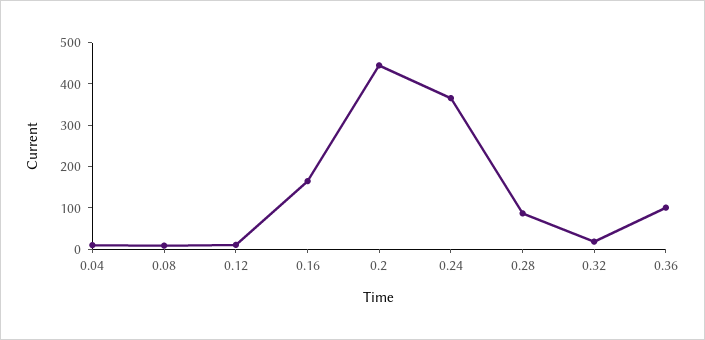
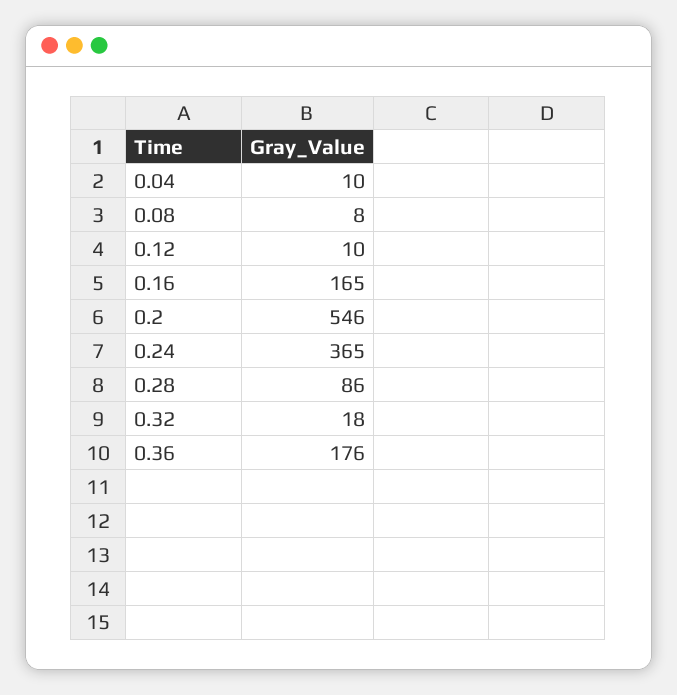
0.2: 440 -> 546
0.36: 100 -> 176

